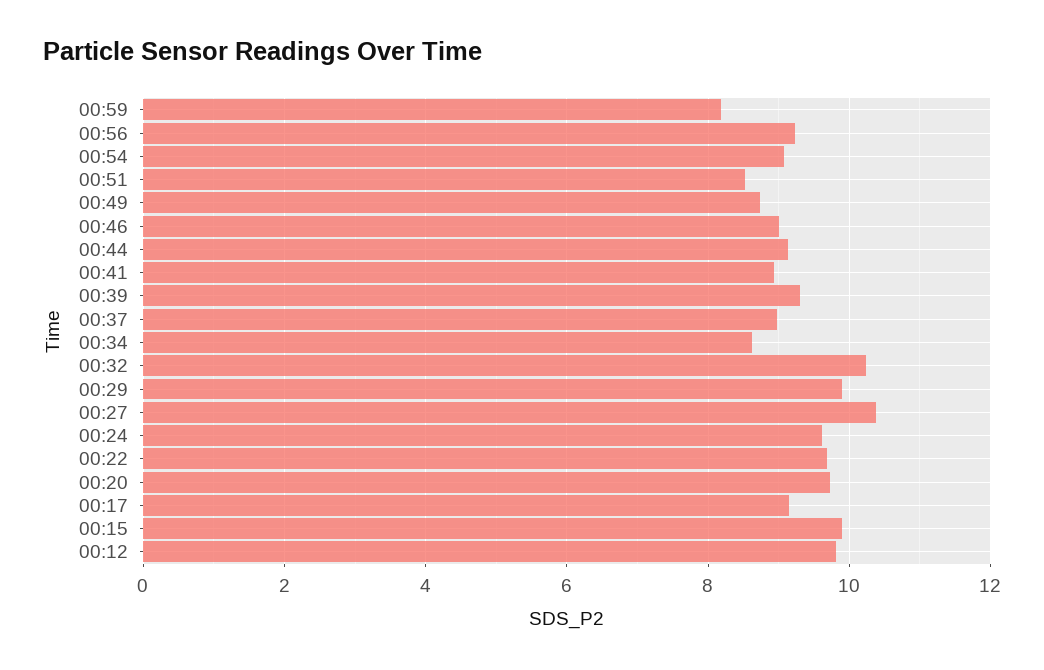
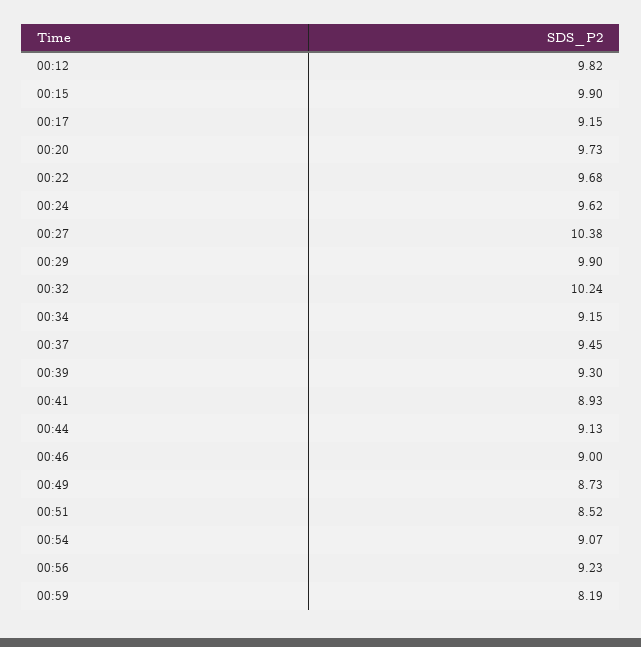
00:37: 9 -> 9.45
00:34: 8.6 -> 9.15

